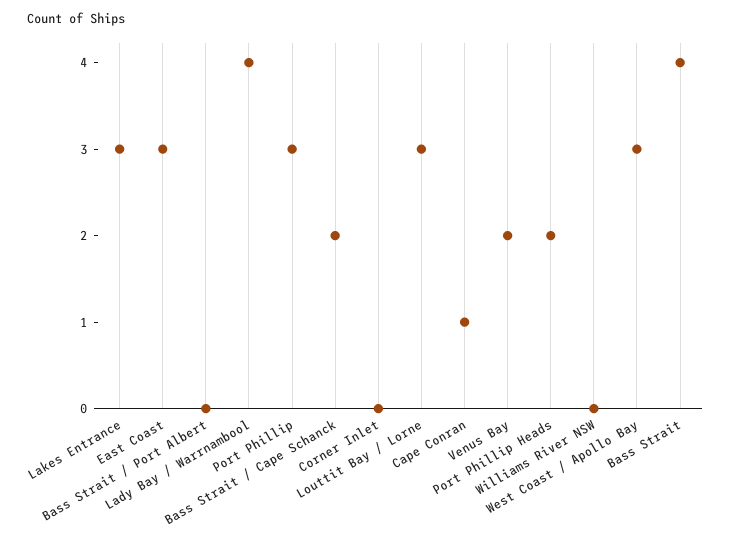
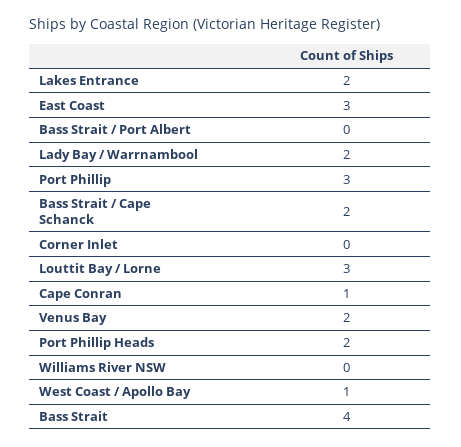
Lakes Entrance: 3 -> 2
Lady Bay / Warrnambool: 4 -> 2
West Coast / Apollo Bay: 3 -> 1

